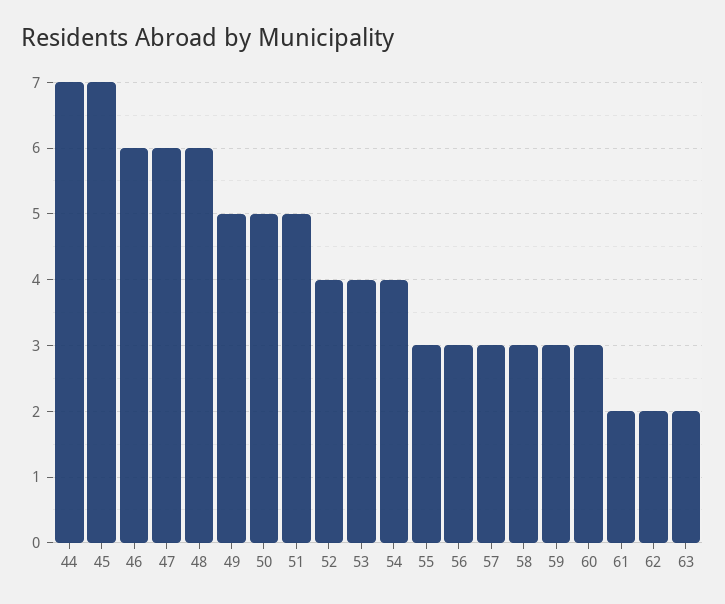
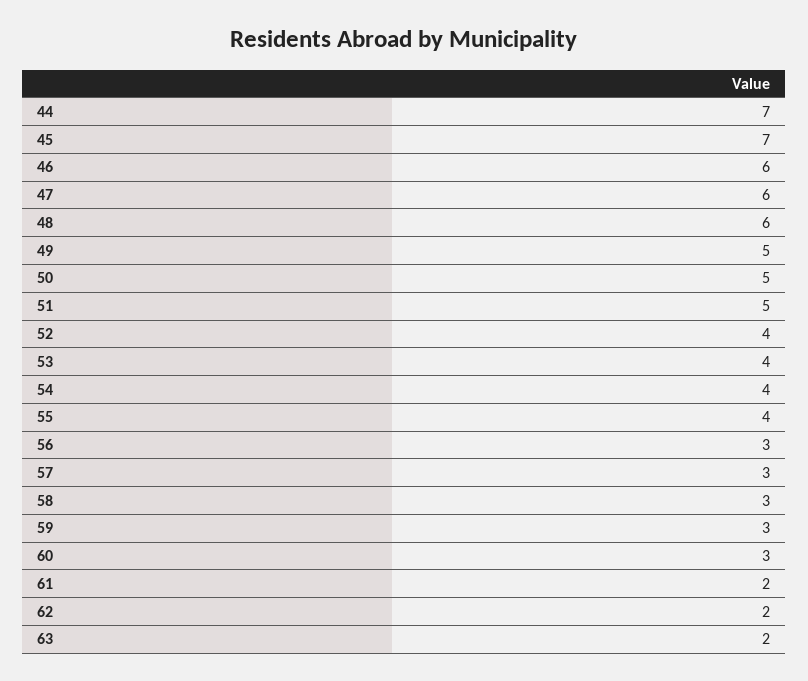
55: 3 -> 4

